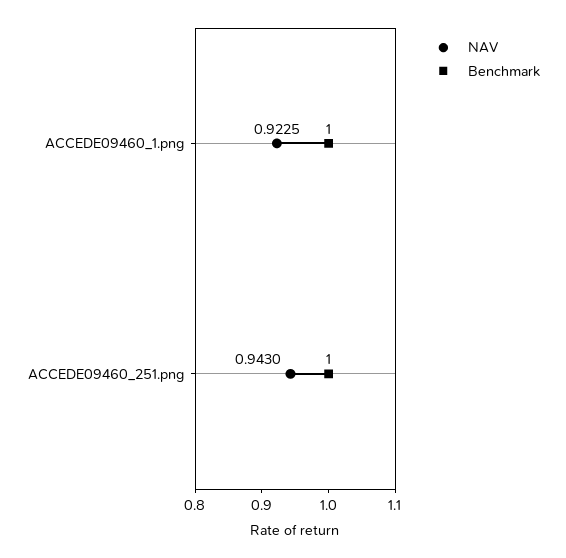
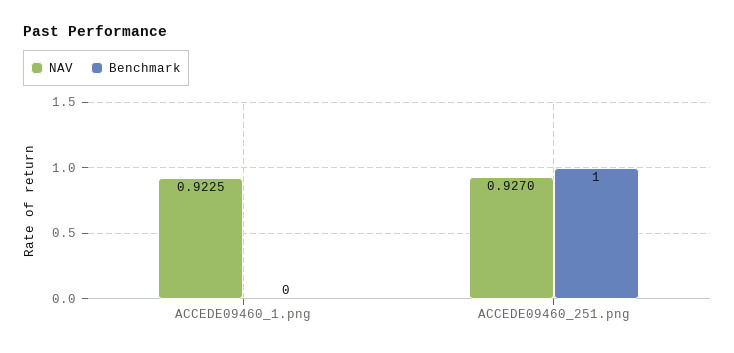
Benchmark, ACCEDE09460_1.png: 1 -> 0
NAV, ACCEDE09460_251.png: 0.943 -> 0.927

